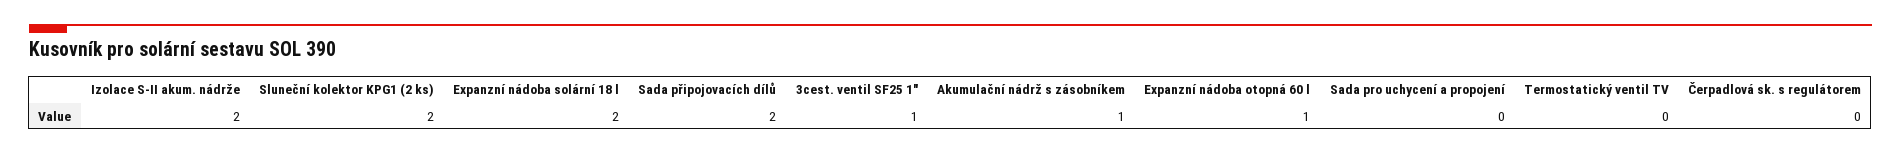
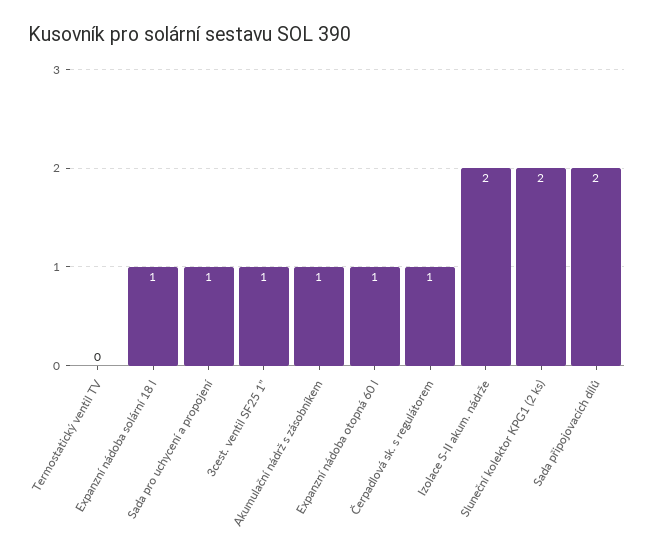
Expanzní nádoba solární 18 l: 2 -> 1
Sada pro uchycení a propojení: 0 -> 1
Čerpadlová sk. s regulátorem: 0 -> 1

